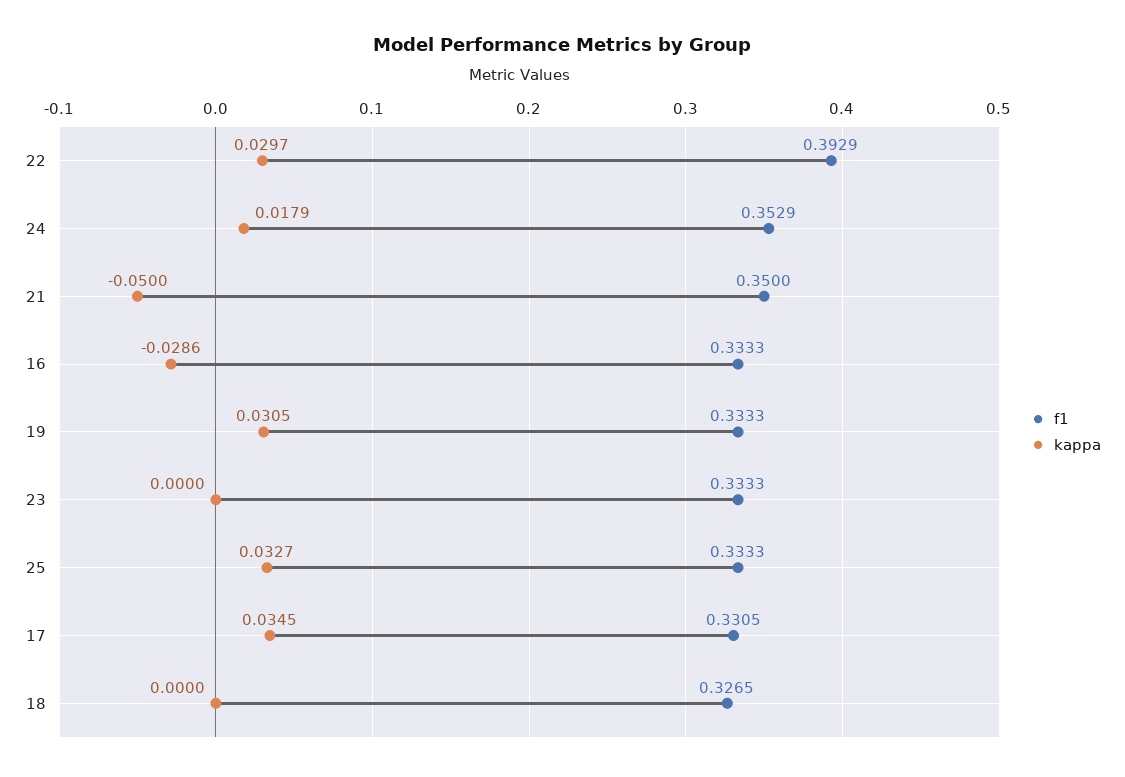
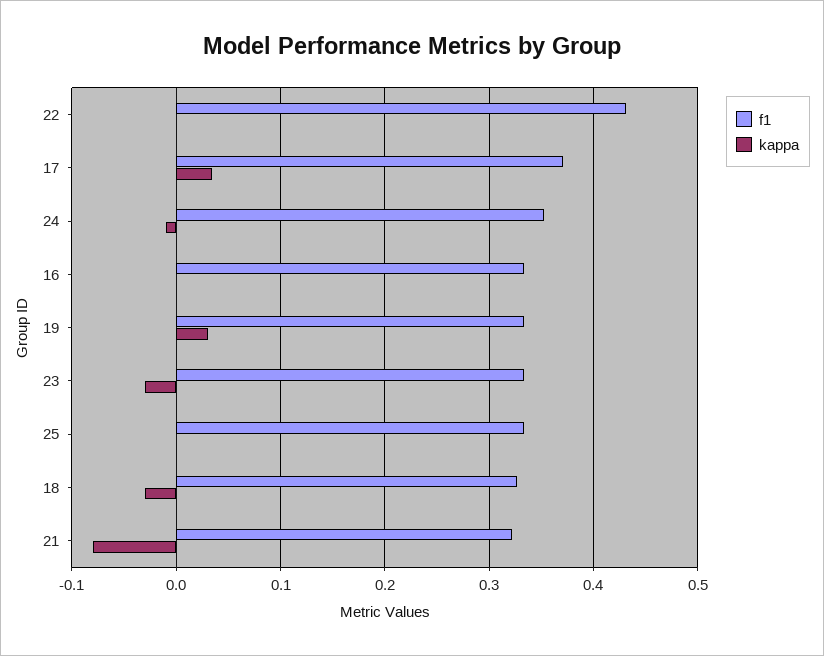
f1, 22: 0.3929 -> 0.43
kappa, 22: 0.0297 -> 0
kappa, 24: 0.0179 -> -0.01
f1, 21: 0.35 -> 0.32
kappa, 21: -0.05 -> -0.08
kappa, 16: -0.0286 -> 0
kappa, 23: 0 -> -0.03
kappa, 25: 0.0327 -> 0
f1, 17: 0.3305 -> 0.37
kappa, 18: 0 -> -0.03

